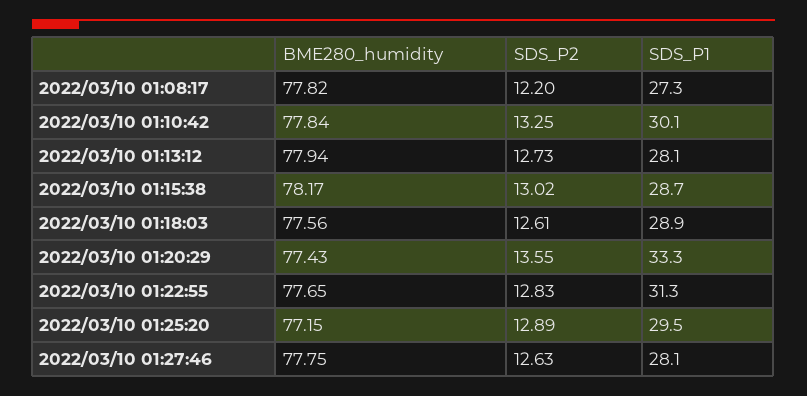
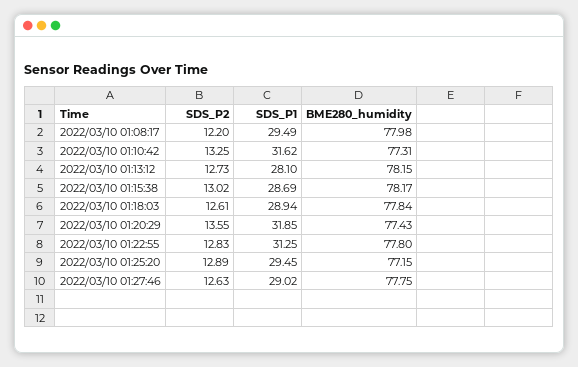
BME280_humidity, 2022/03/10 01:08:17: 77.82 -> 77.98
SDS_P1, 2022/03/10 01:08:17: 27.3 -> 29.49
BME280_humidity, 2022/03/10 01:10:42: 77.84 -> 77.31
SDS_P1, 2022/03/10 01:10:42: 30.1 -> 31.62
BME280_humidity, 2022/03/10 01:13:12: 77.94 -> 78.15
BME280_humidity, 2022/03/10 01:18:03: 77.56 -> 77.84
SDS_P1, 2022/03/10 01:20:29: 33.3 -> 31.85
BME280_humidity, 2022/03/10 01:22:55: 77.65 -> 77.8
SDS_P1, 2022/03/10 01:27:46: 28.1 -> 29.02

